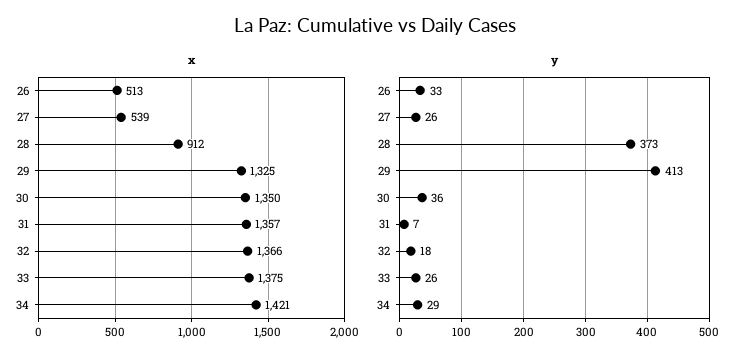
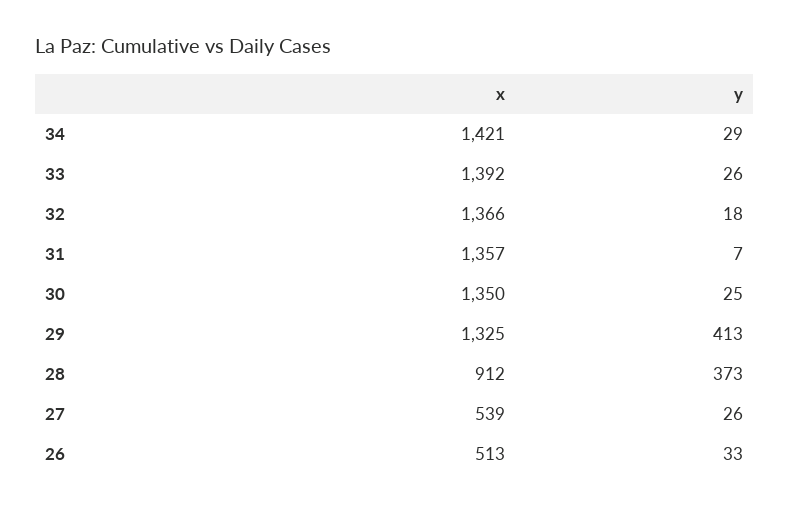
x, 33: 1375 -> 1392
y, 30: 36 -> 25

